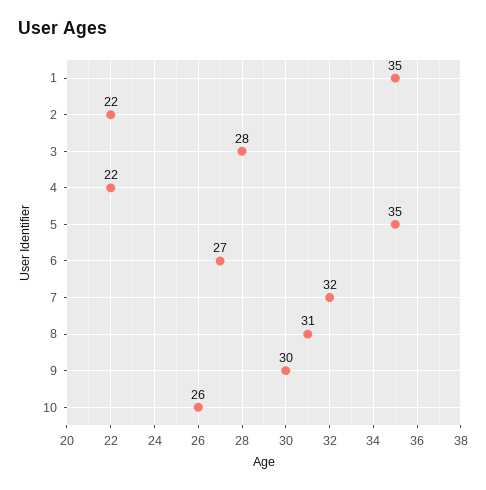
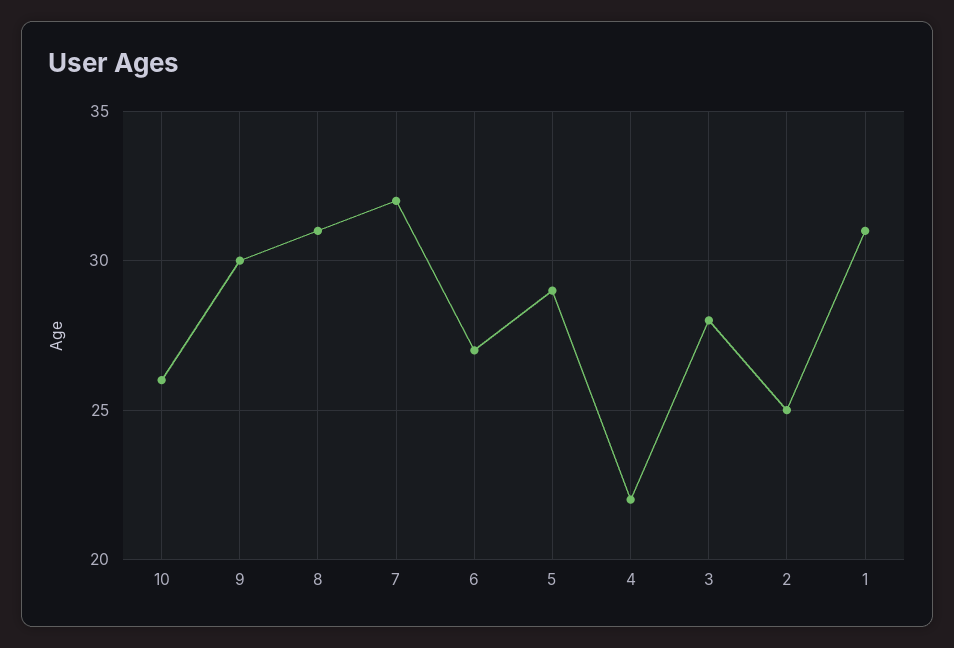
1: 35 -> 31
2: 22 -> 25
5: 35 -> 29

